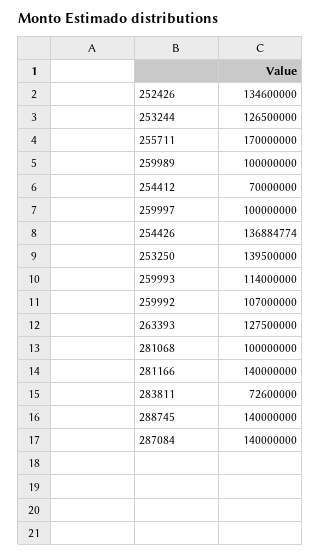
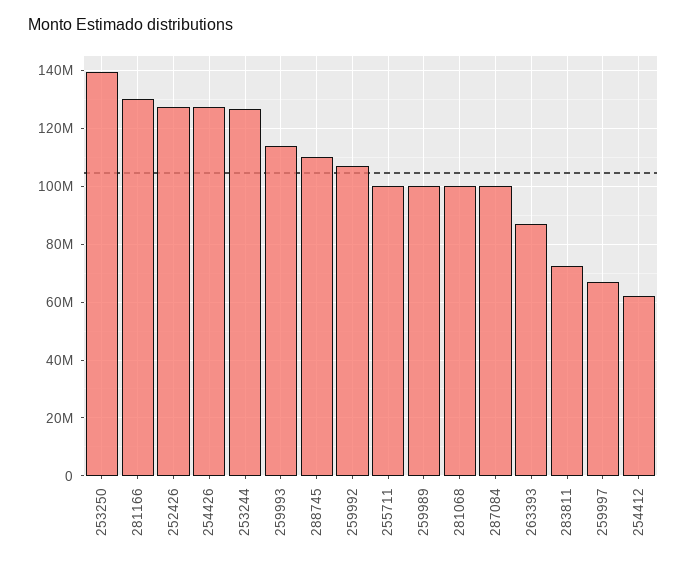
252426: 134600000 -> 127500000
255711: 170000000 -> 100000000
254412: 70000000 -> 62500000
259997: 100000000 -> 67500000
254426: 136884774 -> 127500000
263393: 127500000 -> 87500000
281166: 140000000 -> 130000000
288745: 140000000 -> 110000000
287084: 140000000 -> 100000000

